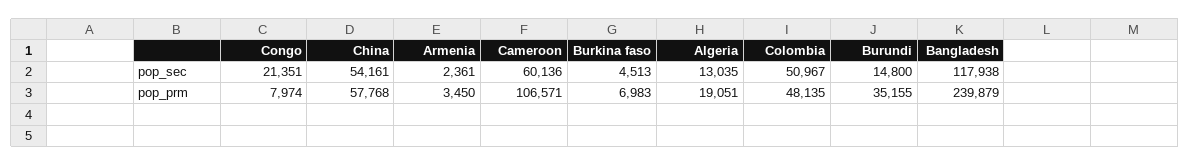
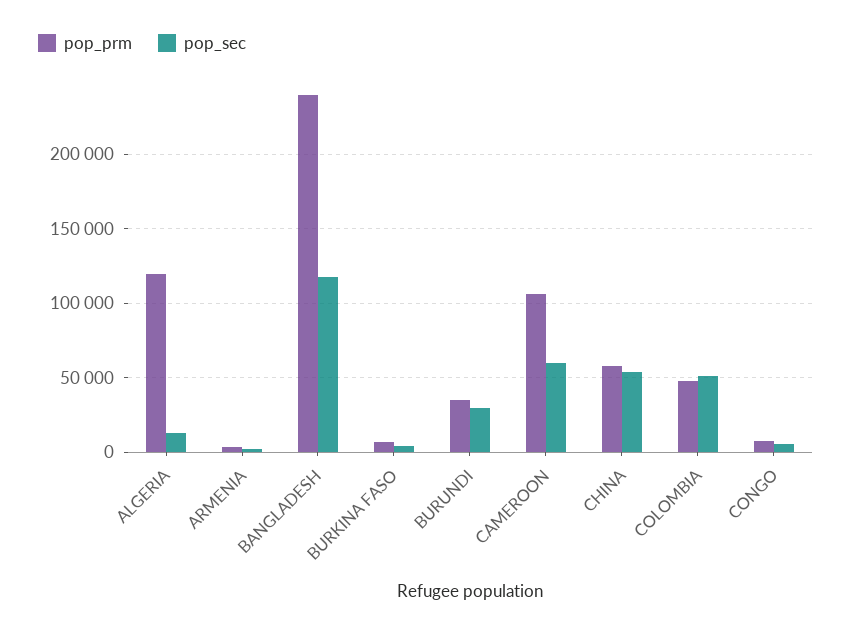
pop_sec, Congo: 21351 -> 5000
pop_sec, Burundi: 14800 -> 30000
pop_prm, Algeria: 19051 -> 120000

